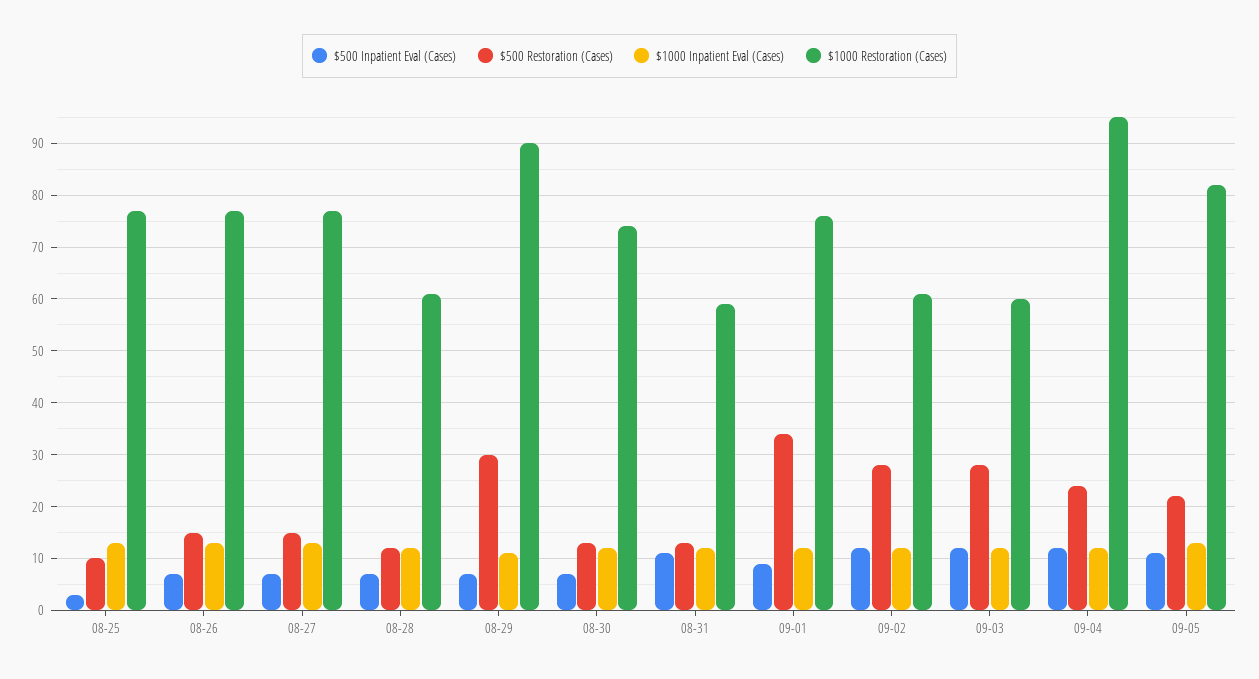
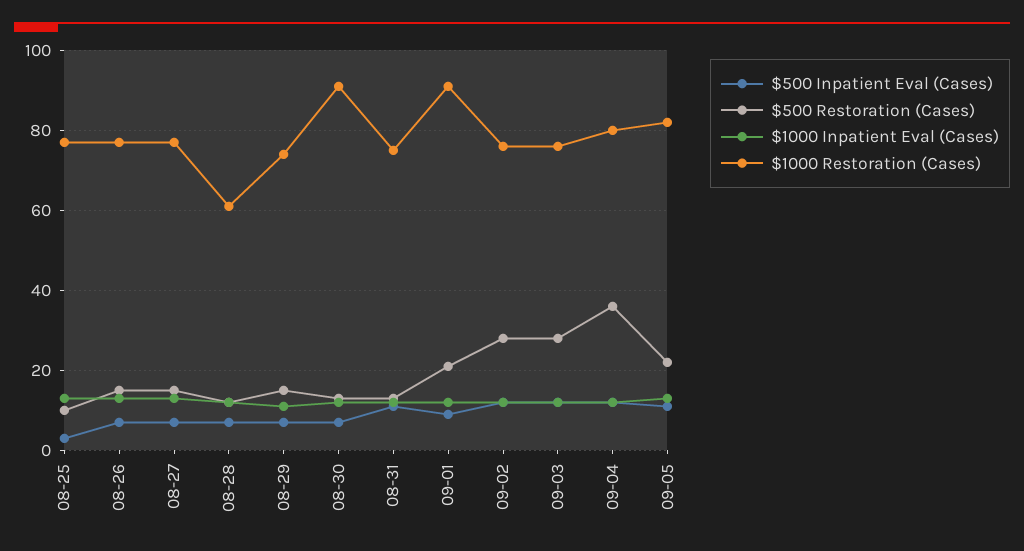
$500 Restoration (Cases), 08-29: 30 -> 15
$1000 Restoration (Cases), 08-29: 90 -> 75
$1000 Restoration (Cases), 08-30: 75 -> 90
$1000 Restoration (Cases), 08-31: 60 -> 75
$500 Restoration (Cases), 09-01: 35 -> 20
$1000 Restoration (Cases), 09-01: 75 -> 90
$1000 Restoration (Cases), 09-02: 60 -> 75
$1000 Restoration (Cases), 09-03: 60 -> 75
$500 Restoration (Cases), 09-04: 25 -> 35
$1000 Restoration (Cases), 09-04: 95 -> 80

